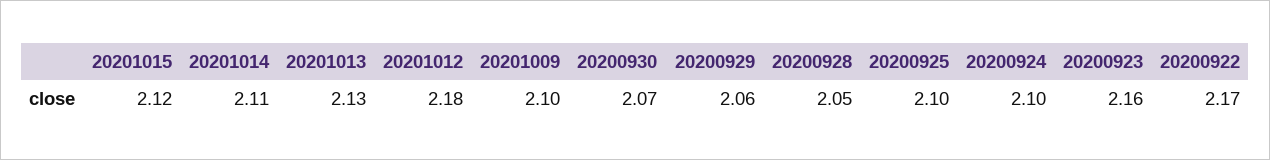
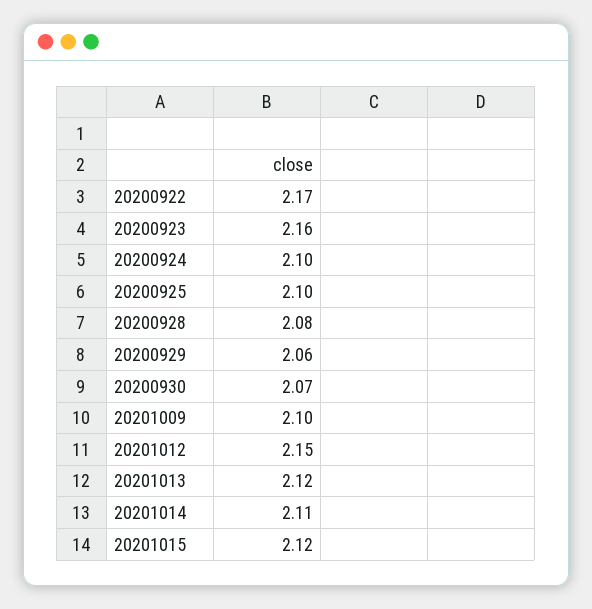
20201013: 2.13 -> 2.12
20201012: 2.18 -> 2.15
20200928: 2.05 -> 2.08

